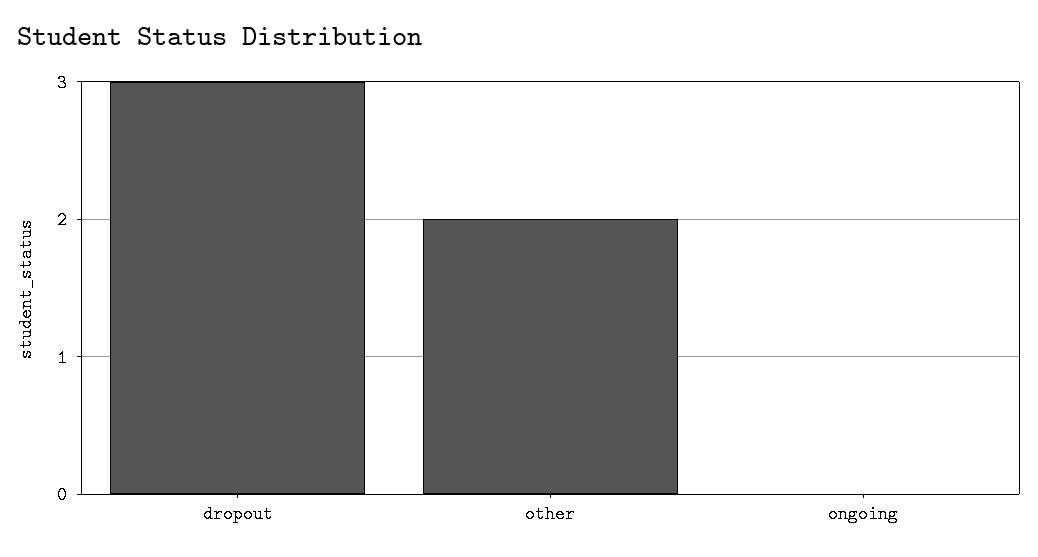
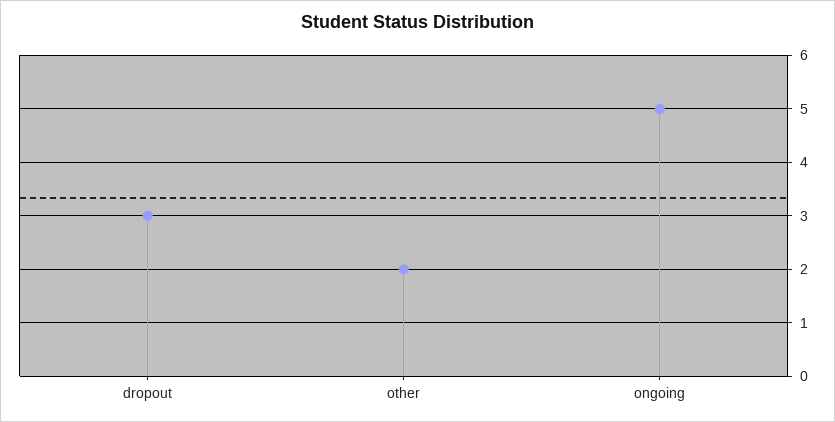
ongoing: 0 -> 5

